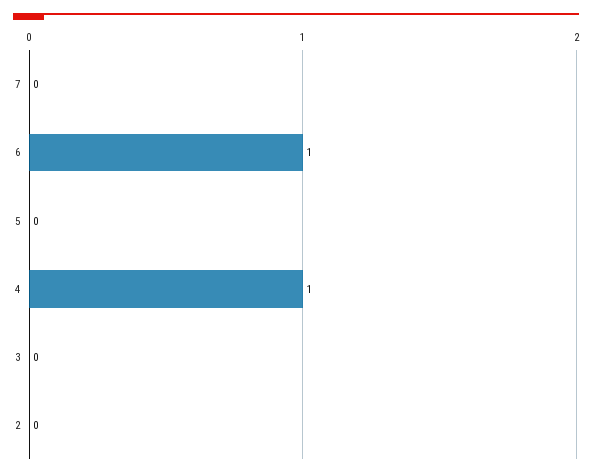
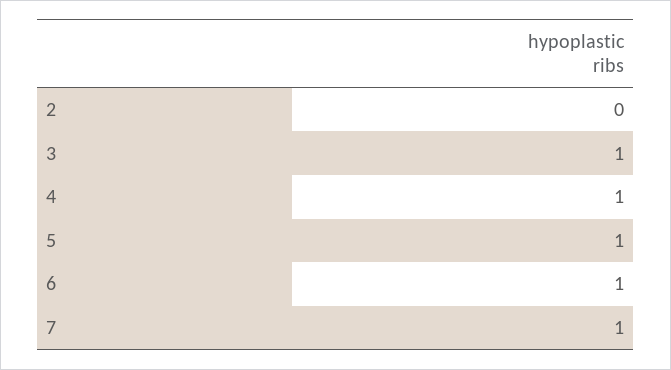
7: 0 -> 1
5: 0 -> 1
3: 0 -> 1

